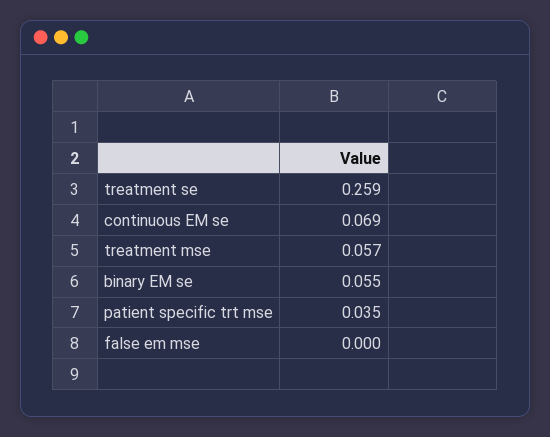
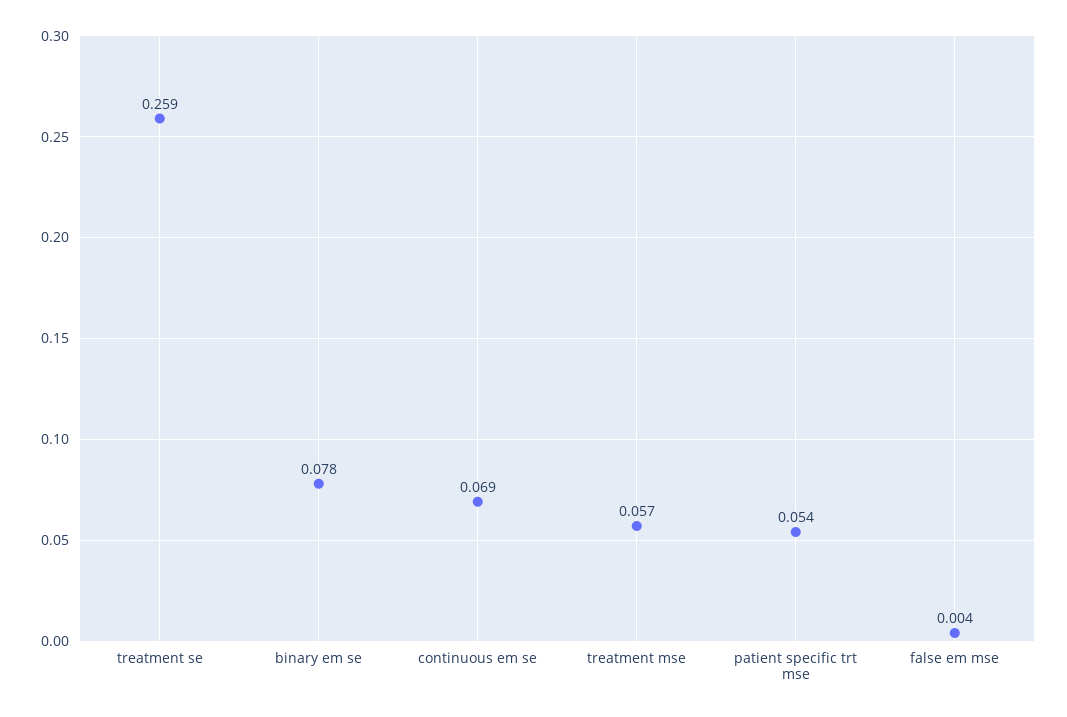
binary EM se: 0.055 -> 0.078
patient specific trt mse: 0.035 -> 0.054
false em mse: 0 -> 0.004

